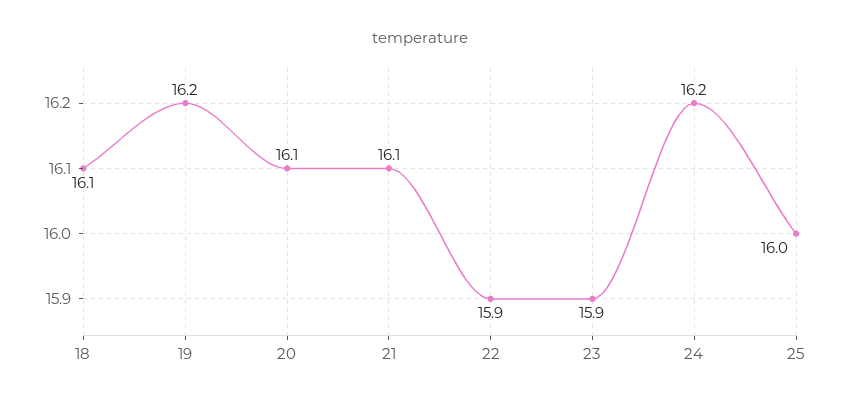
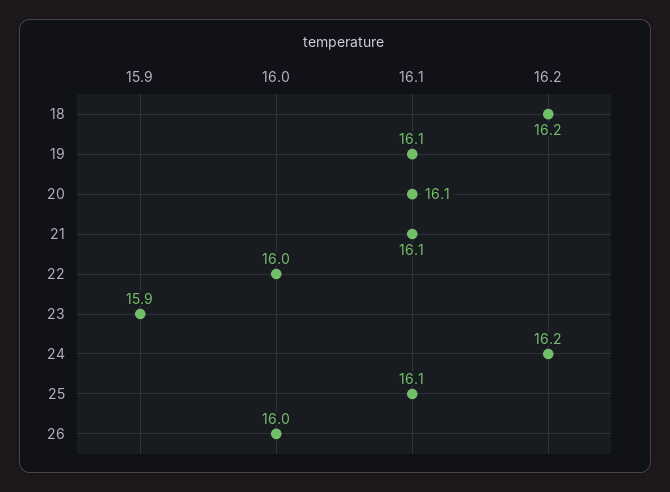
18: 16.1 -> 16.2
19: 16.2 -> 16.1
22: 15.9 -> 16
25: 16 -> 16.1
26: none -> 16

